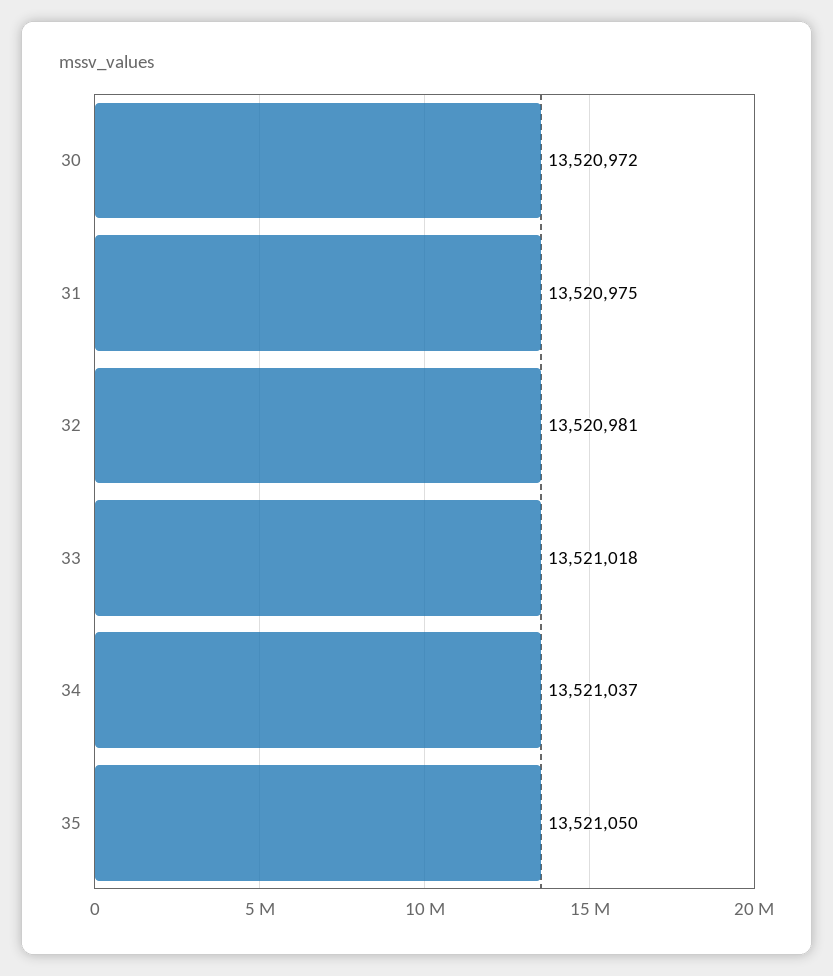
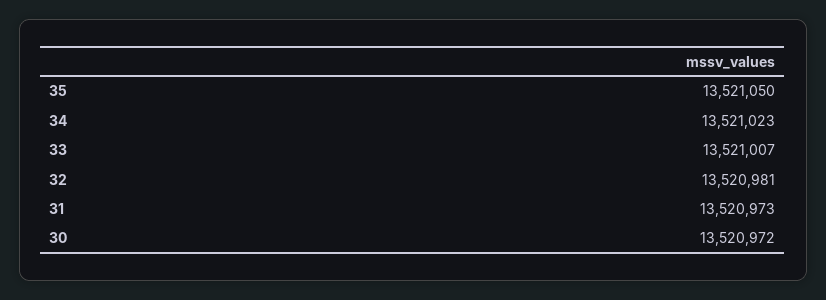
31: 13520975 -> 13520973
33: 13521018 -> 13521007
34: 13521037 -> 13521023

